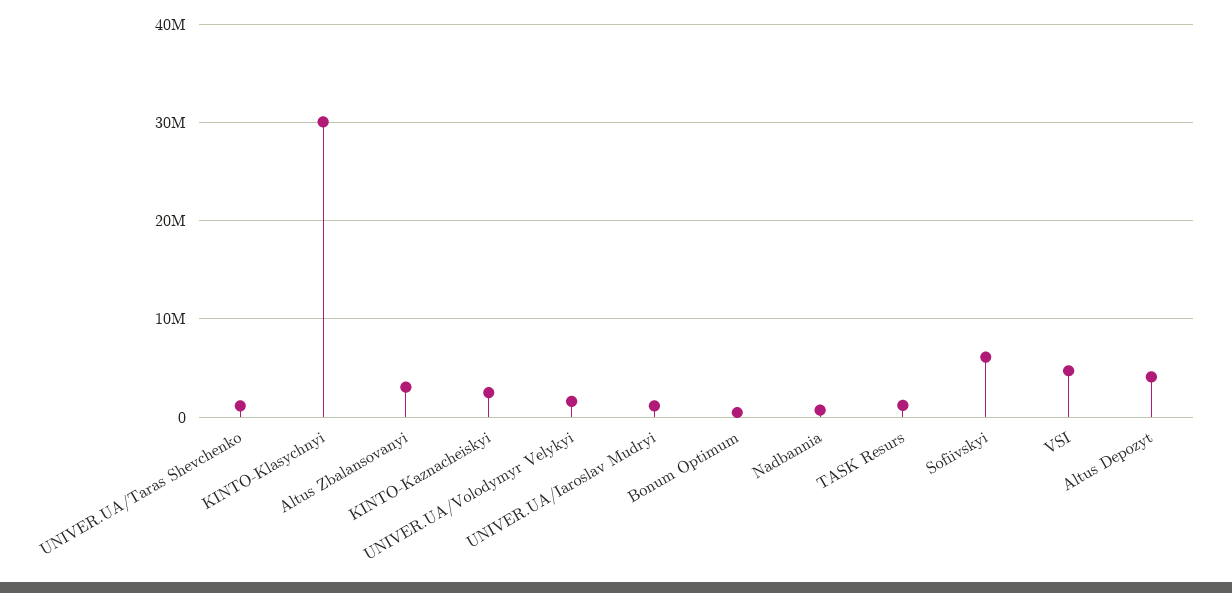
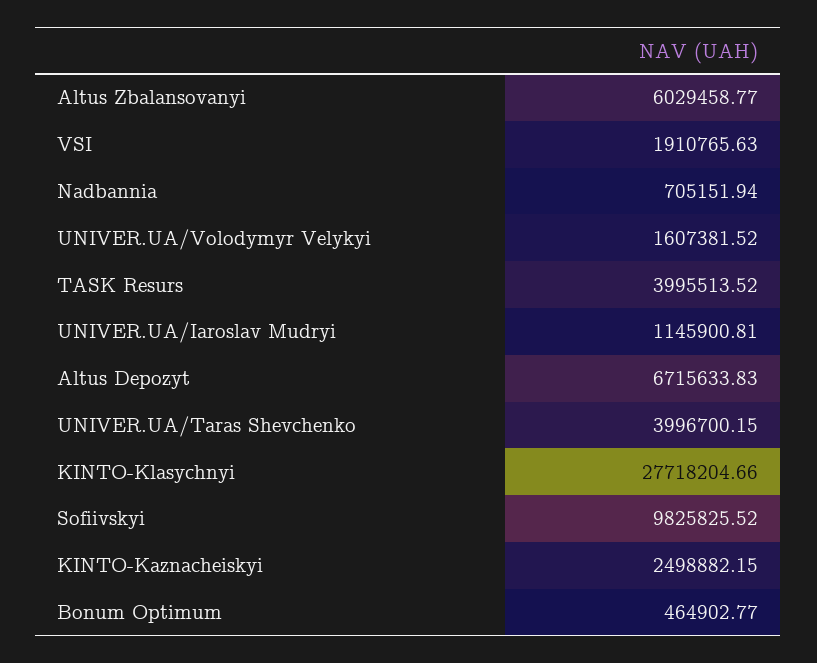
UNIVER.UA/Taras Shevchenko: 1000000 -> 3996700.15
KINTO-Klasychnyi: 30000000 -> 27718204.66
Altus Zbalansovanyi: 3000000 -> 6029458.77
TASK Resurs: 1000000 -> 3995513.52
Sofiivskyi: 6000000 -> 9825825.52
VSI: 5000000 -> 1910765.63
Altus Depozyt: 4000000 -> 6715633.83

